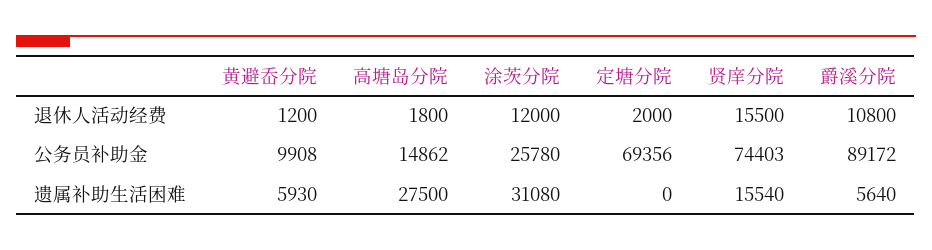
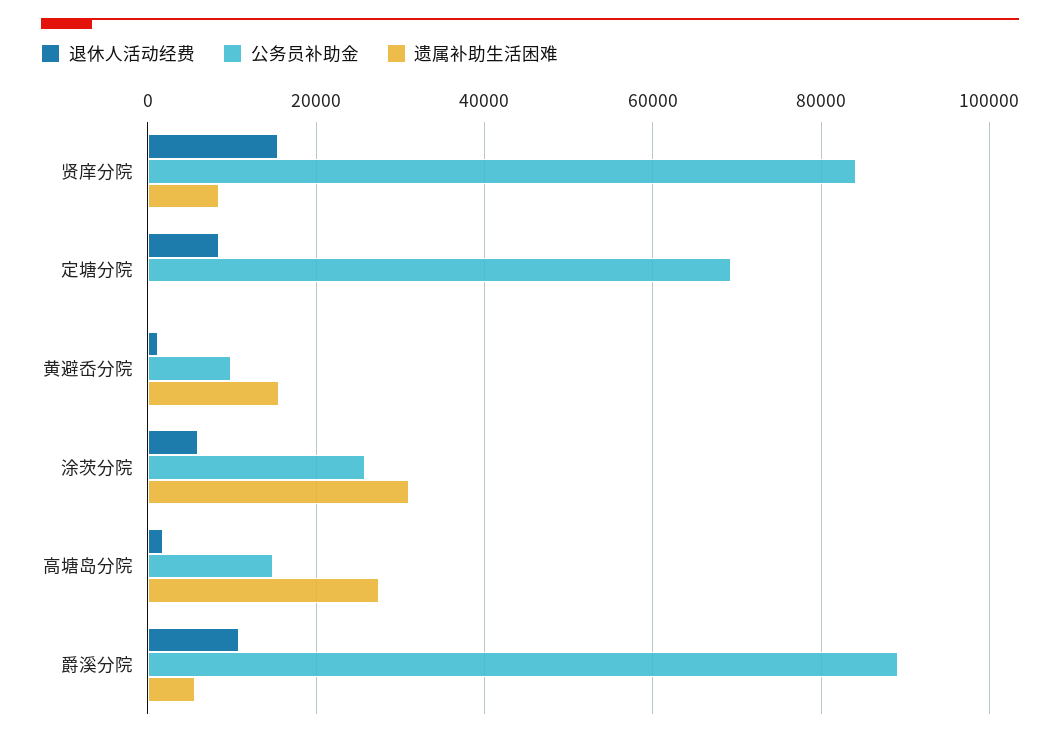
退休人活动经费, 涂茨分院: 12000 -> 6000
退休人活动经费, 定塘分院: 2000 -> 8000
公务员补助金, 贤庠分院: 74403 -> 84000
遗属补助生活困难, 黄避岙分院: 5930 -> 16000
遗属补助生活困难, 贤庠分院: 15540 -> 8000

